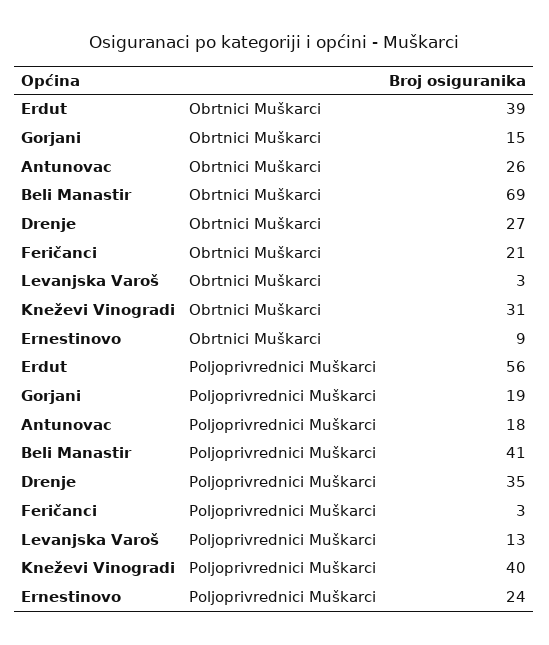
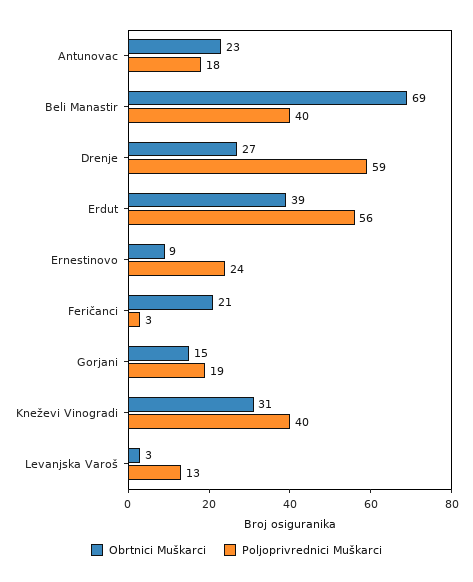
Obrtnici Muškarci, Antunovac: 26 -> 23
Poljoprivrednici Muškarci, Beli Manastir: 41 -> 40
Poljoprivrednici Muškarci, Drenje: 35 -> 59

